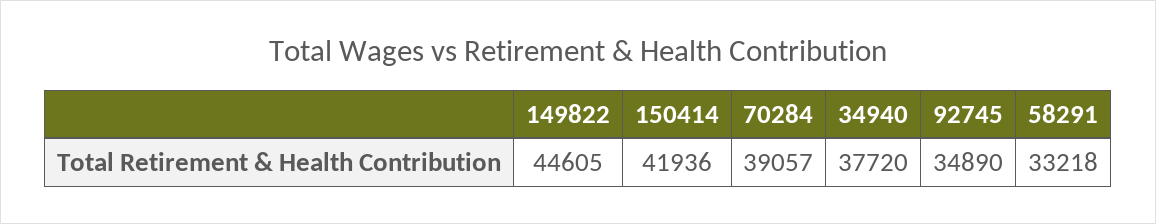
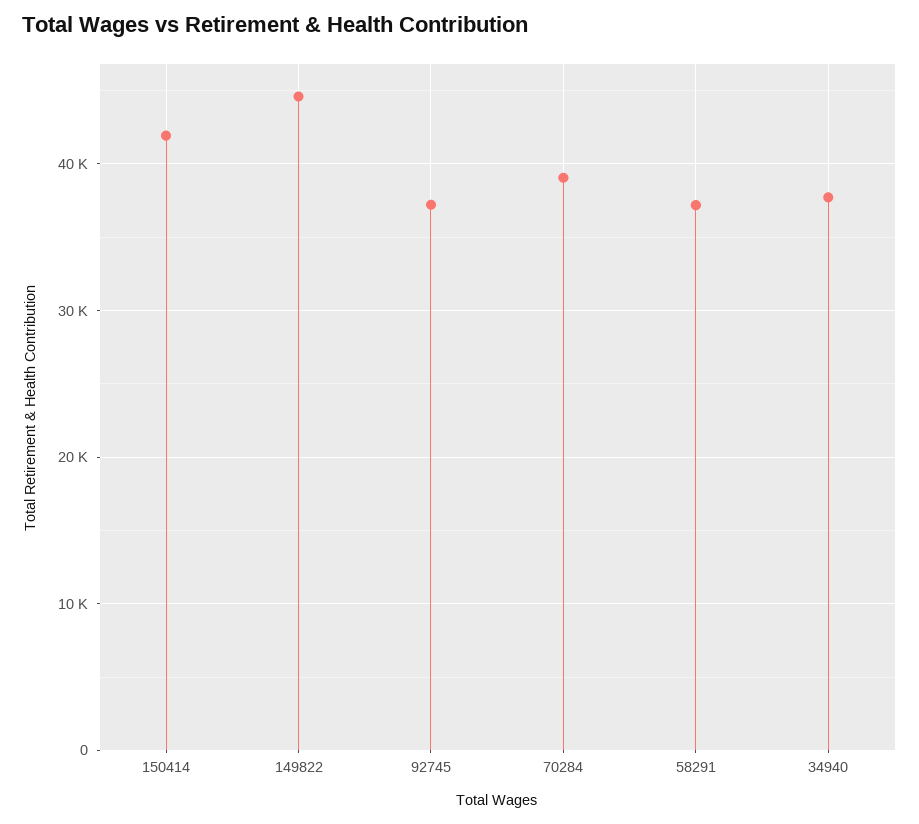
92745: 34890 -> 37000
58291: 33218 -> 37000

